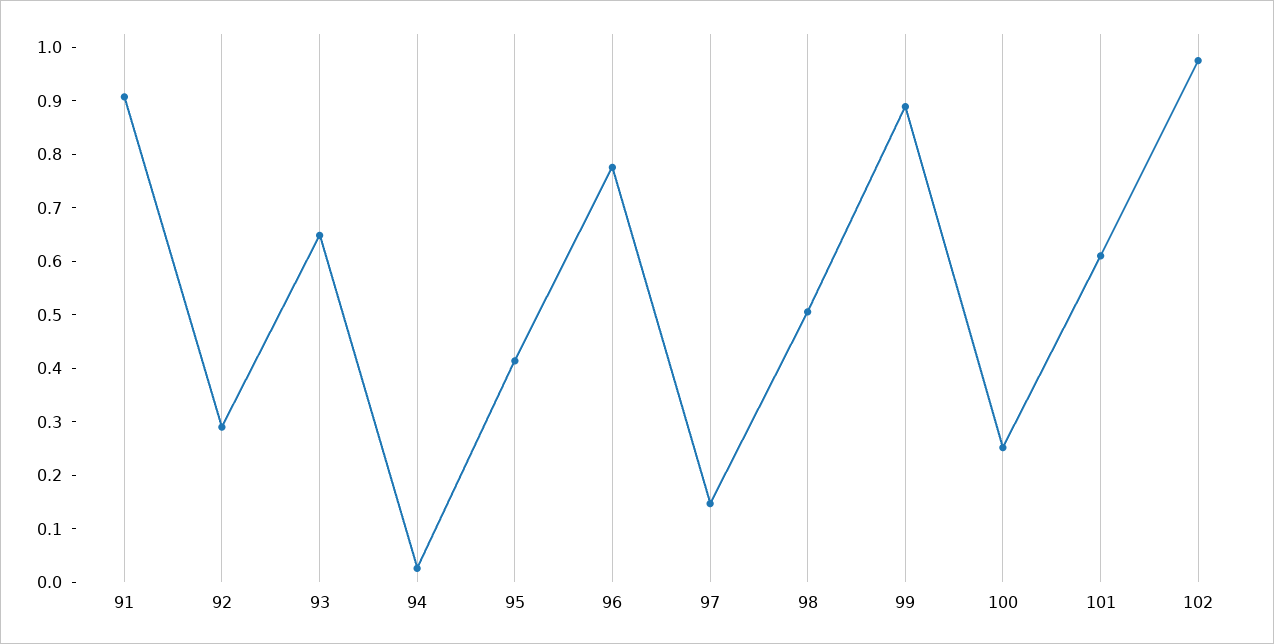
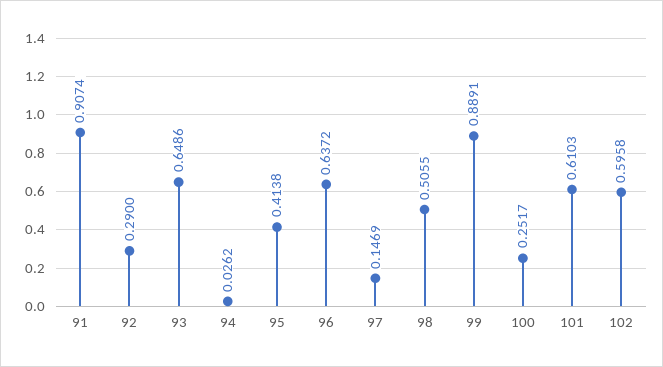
96: 0.78 -> 0.6372
102: 0.98 -> 0.5958

